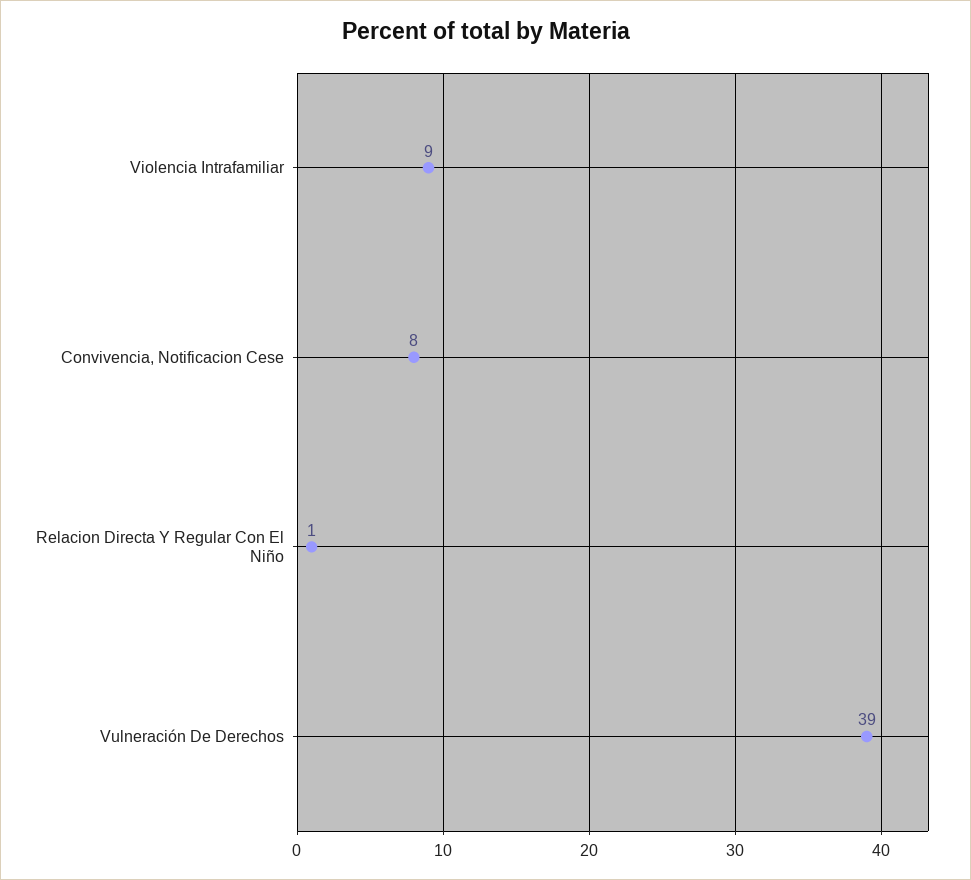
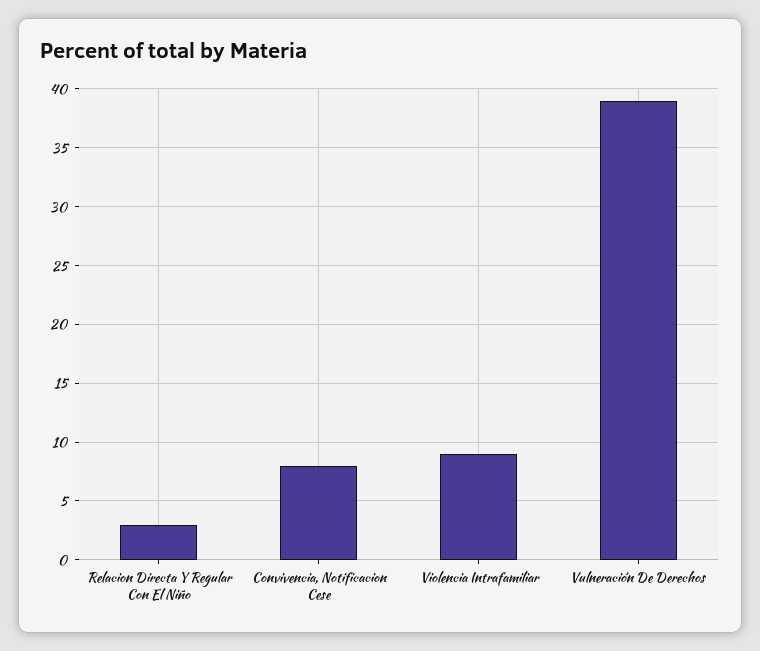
Relacion Directa Y Regular Con El Niño: 1 -> 3

